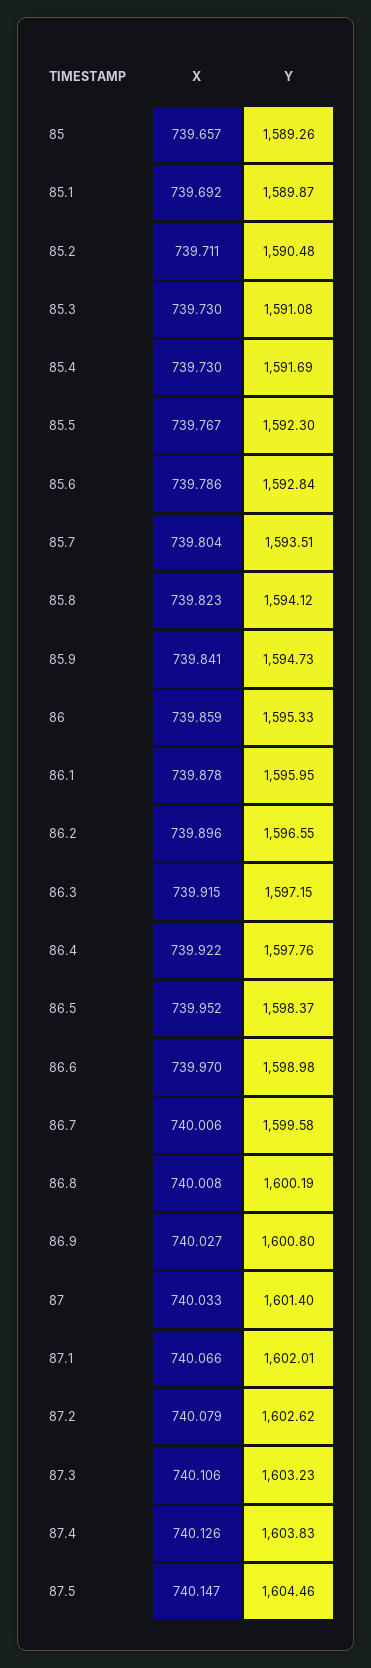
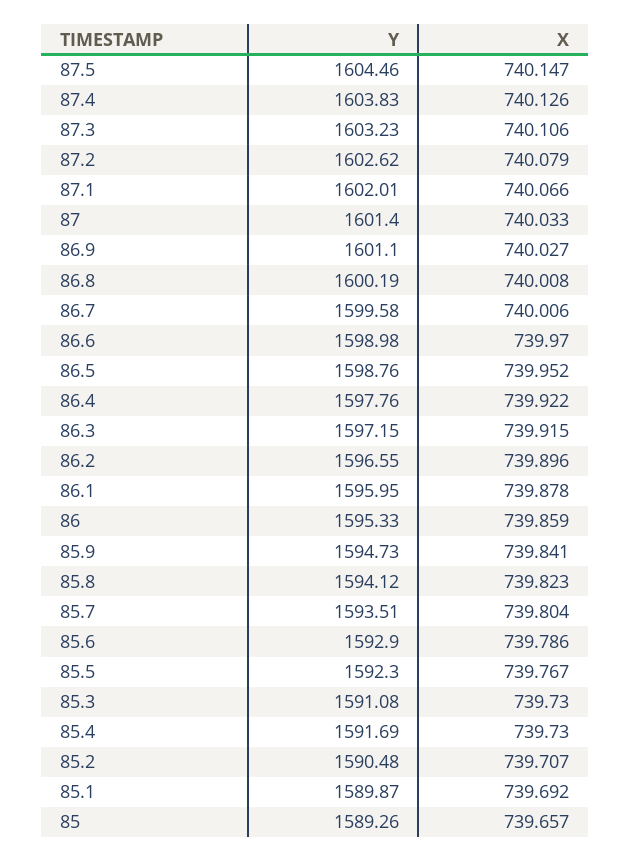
X, 85.2: 739.711 -> 739.707
Y, 85.6: 1592.84 -> 1592.9
Y, 86.5: 1598.37 -> 1598.76
Y, 86.9: 1600.8 -> 1601.1

